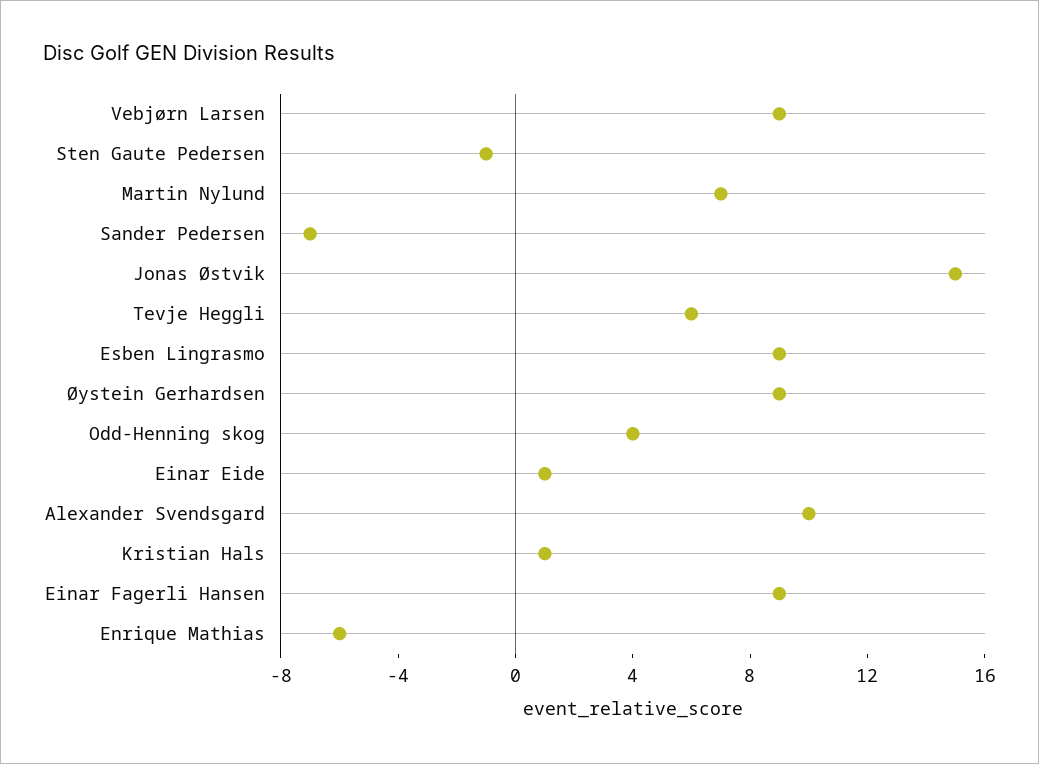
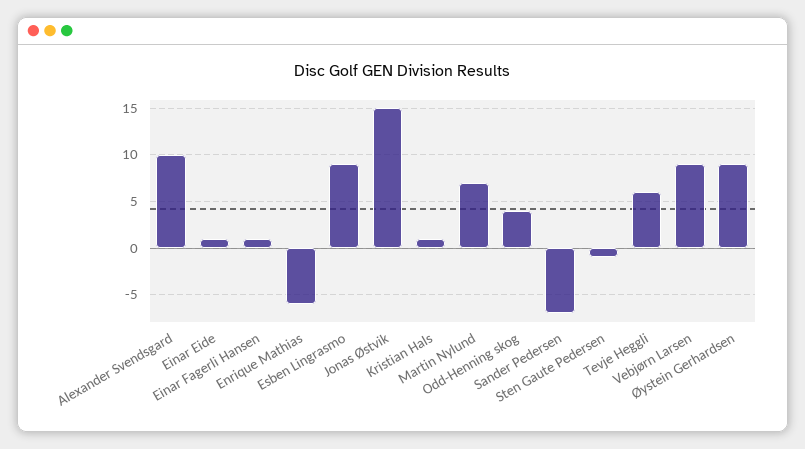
Einar Fagerli Hansen: 9 -> 1

